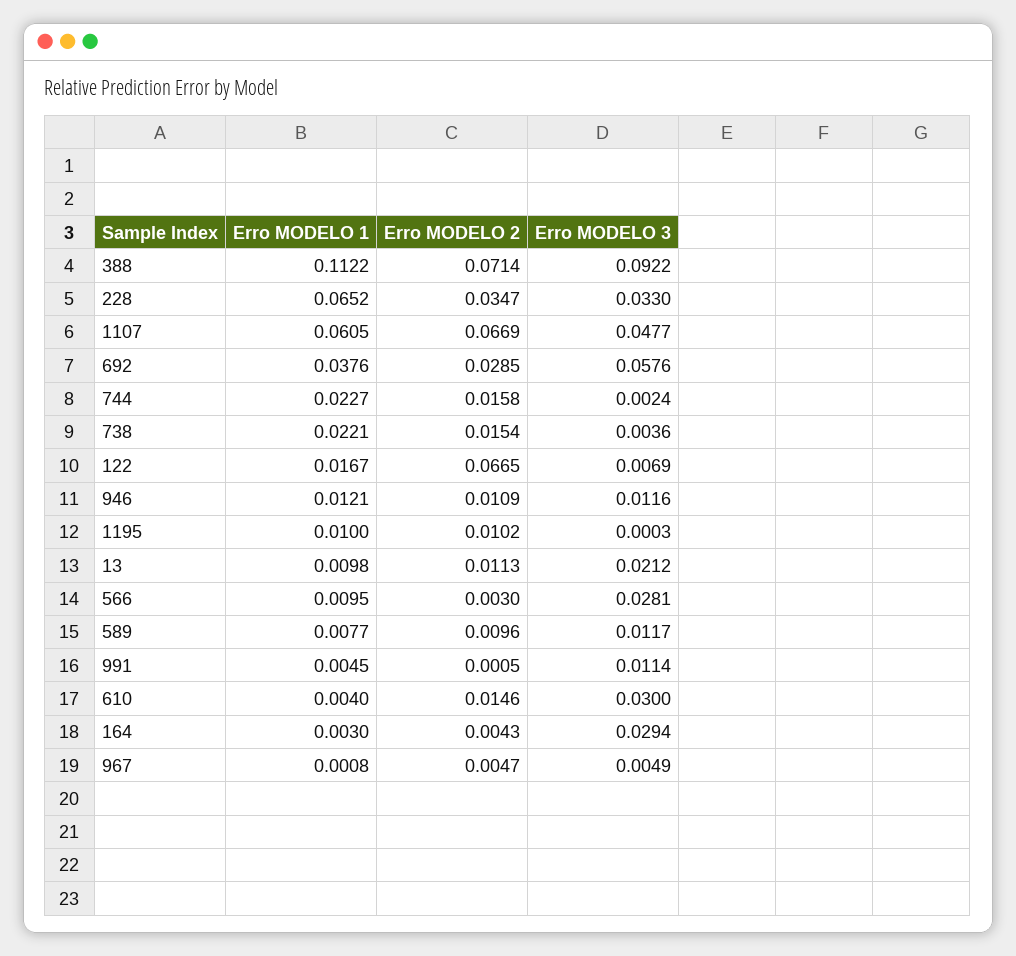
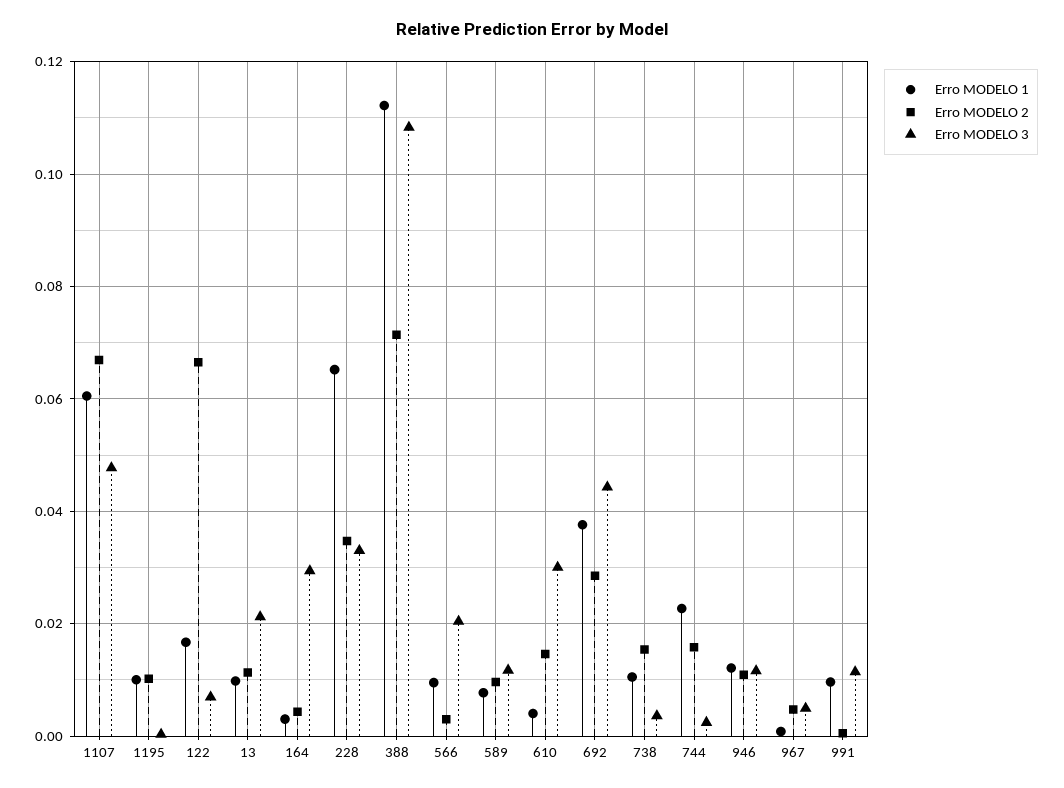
Erro MODELO 3, 388: 0.0922 -> 0.108
Erro MODELO 3, 692: 0.0576 -> 0.044
Erro MODELO 1, 738: 0.0221 -> 0.01
Erro MODELO 3, 566: 0.0281 -> 0.02
Erro MODELO 1, 991: 0.0045 -> 0.01

